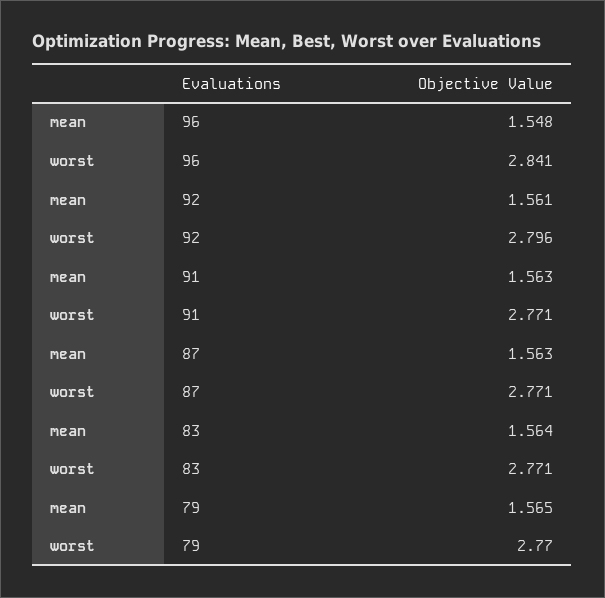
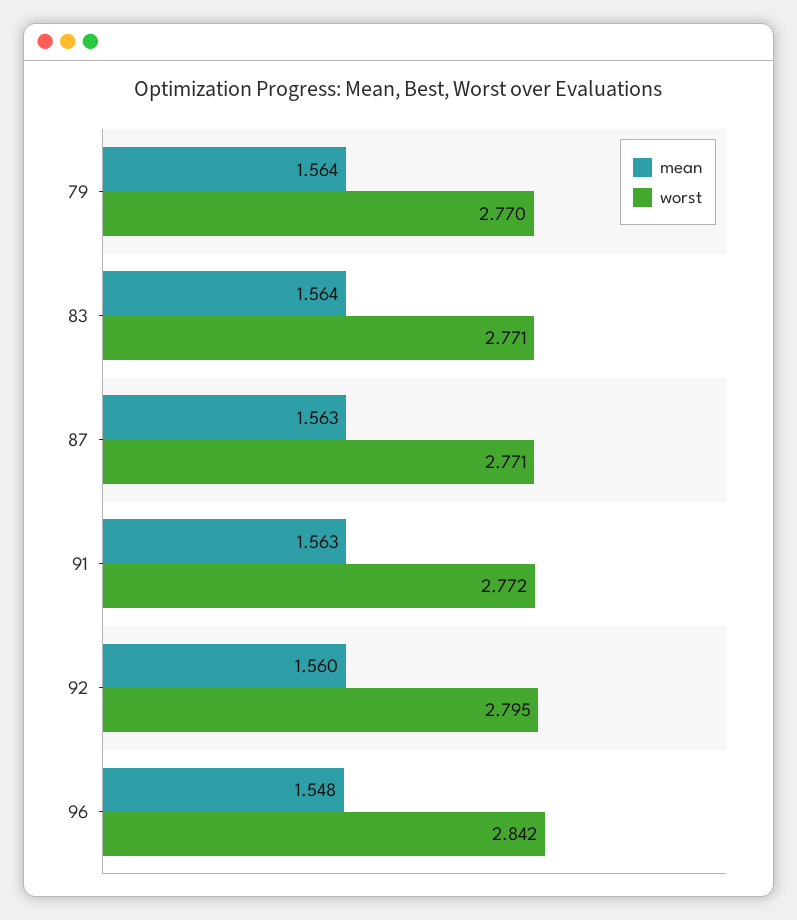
worst, 96: 2.841 -> 2.842
mean, 92: 1.561 -> 1.56
worst, 92: 2.796 -> 2.795
worst, 91: 2.771 -> 2.772
mean, 79: 1.565 -> 1.564

